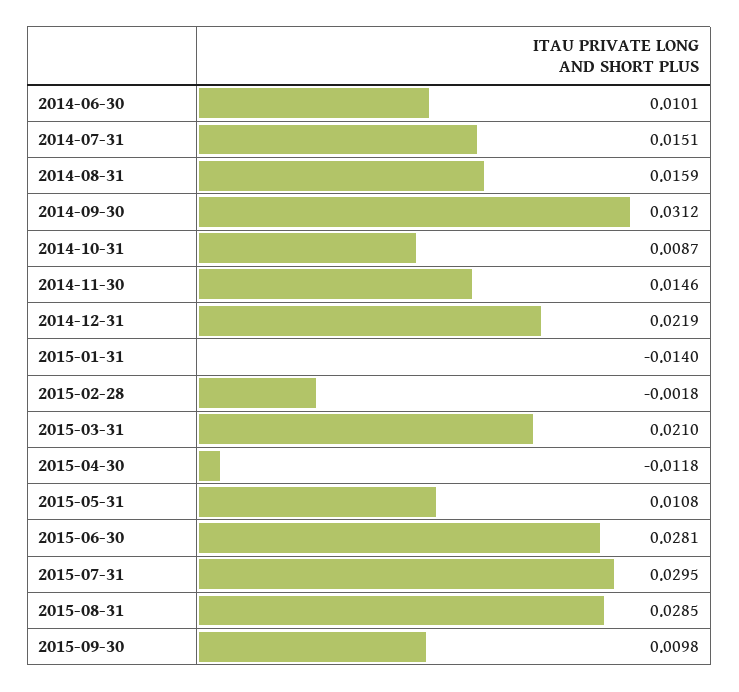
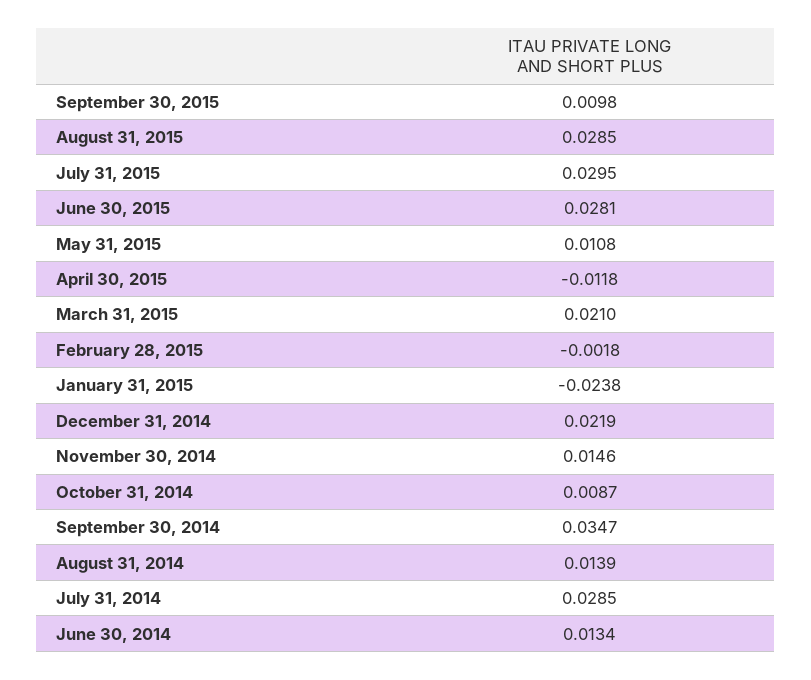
2014-06-30: 0.0101 -> 0.0134
2014-07-31: 0.0151 -> 0.0285
2014-08-31: 0.0159 -> 0.0139
2014-09-30: 0.0312 -> 0.0347
2015-01-31: -0.014 -> -0.0238

